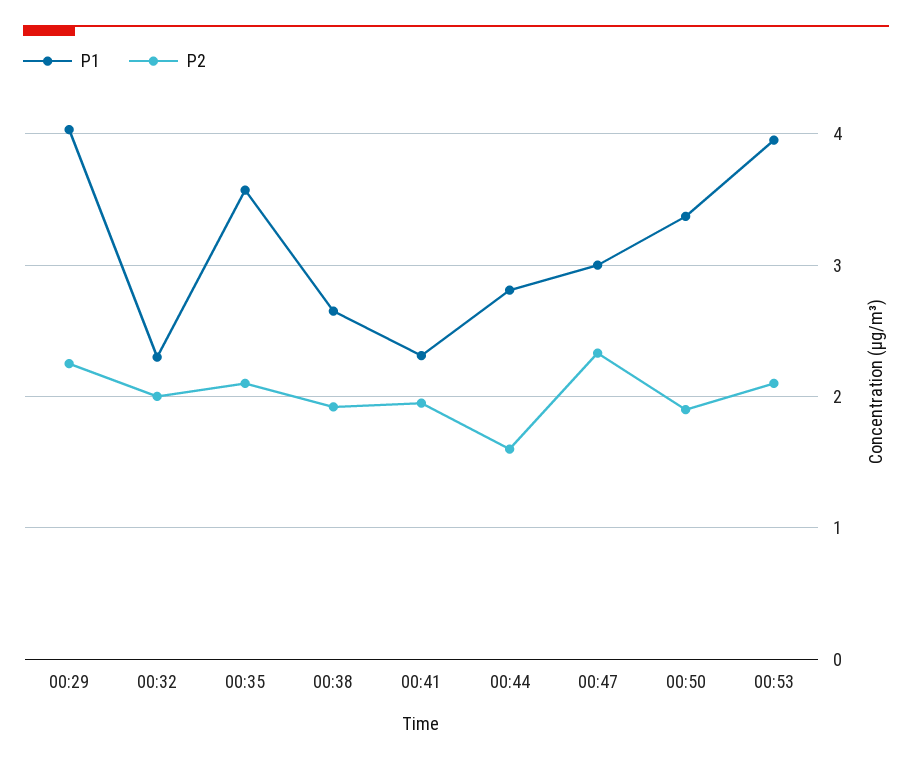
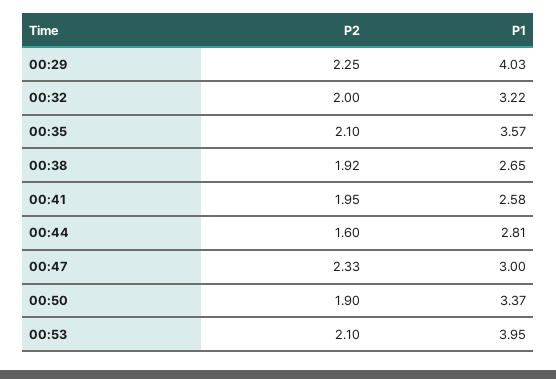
P1, 00:32: 2.3 -> 3.22
P1, 00:41: 2.3 -> 2.58

